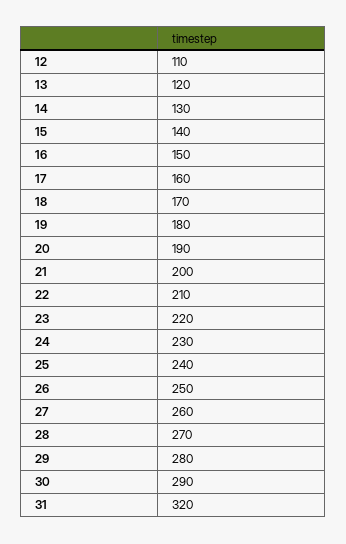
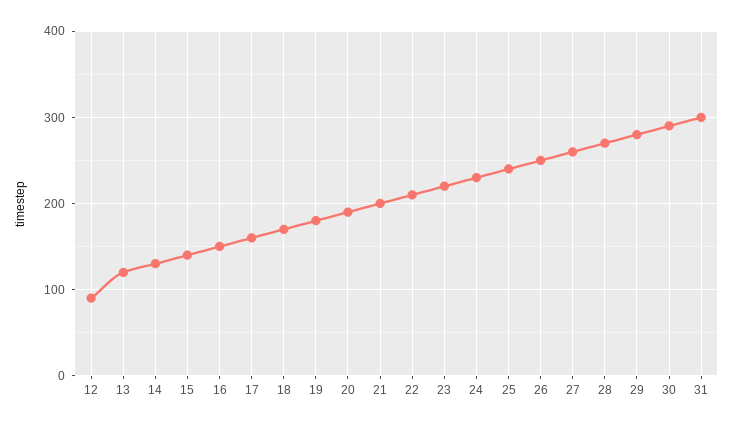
12: 110 -> 90
31: 320 -> 300

